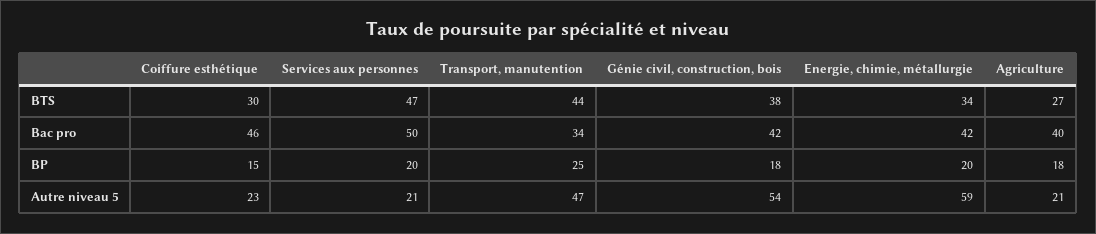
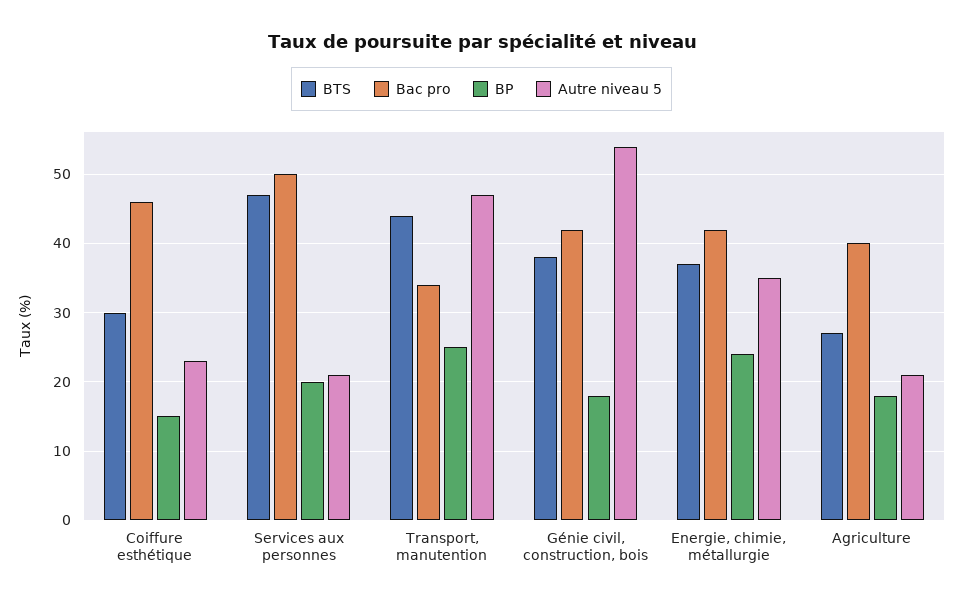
BTS, Energie, chimie, métallurgie: 34 -> 37
BP, Energie, chimie, métallurgie: 20 -> 24
Autre niveau 5, Energie, chimie, métallurgie: 59 -> 35

